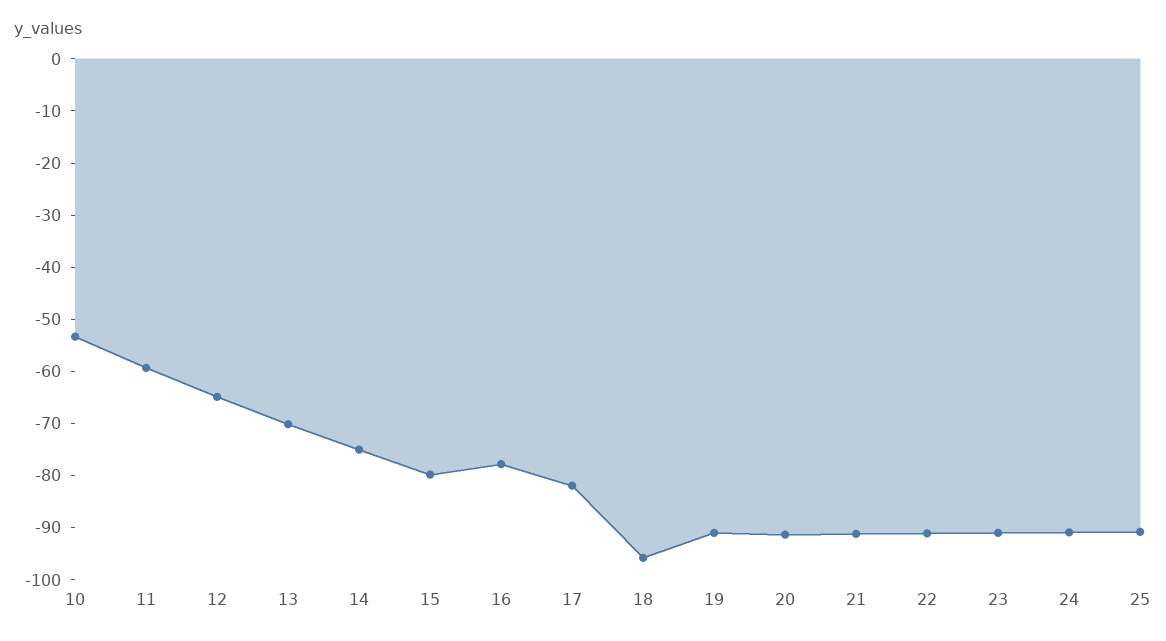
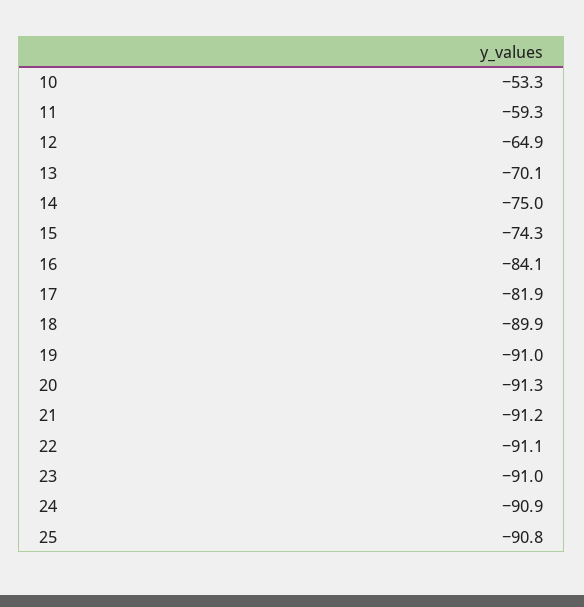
15: -80 -> -74.3
16: -78 -> -84.1
18: -96 -> -89.9

